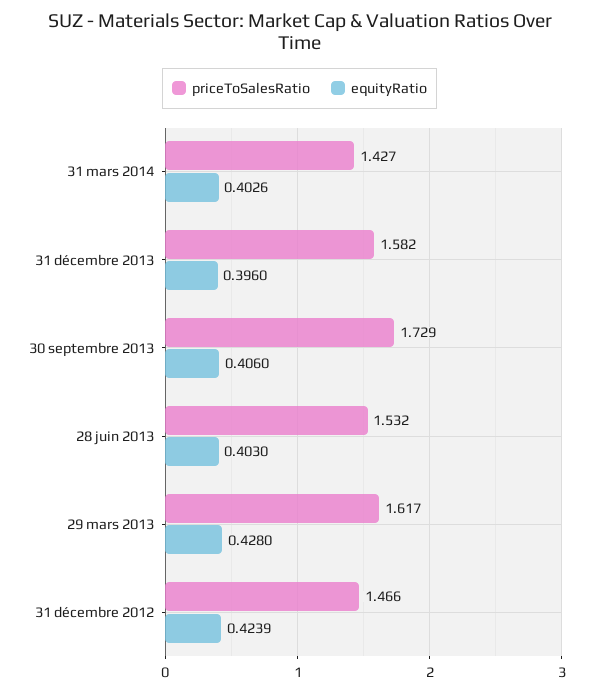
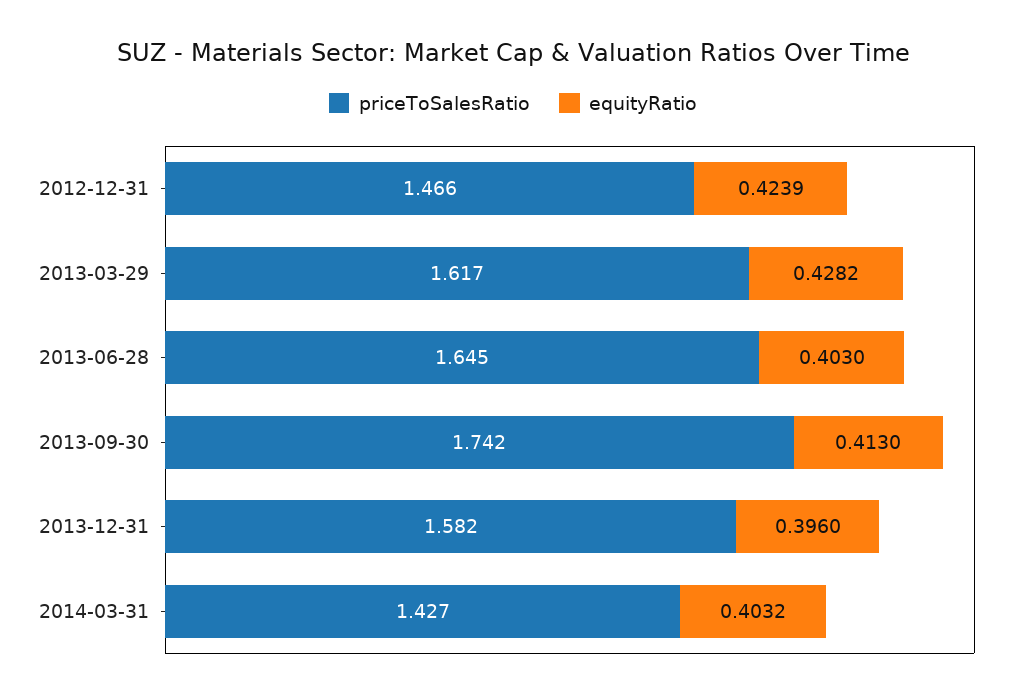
equityRatio, 31 mars 2014: 0.4026 -> 0.4032
priceToSalesRatio, 30 septembre 2013: 1.729 -> 1.742
equityRatio, 30 septembre 2013: 0.406 -> 0.413
priceToSalesRatio, 28 juin 2013: 1.532 -> 1.645
equityRatio, 29 mars 2013: 0.428 -> 0.4282

